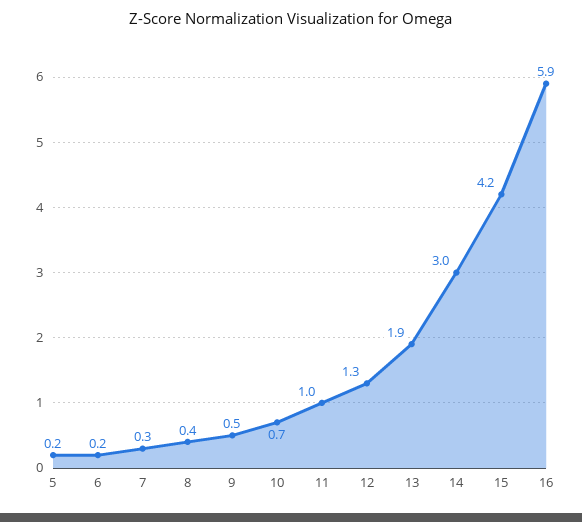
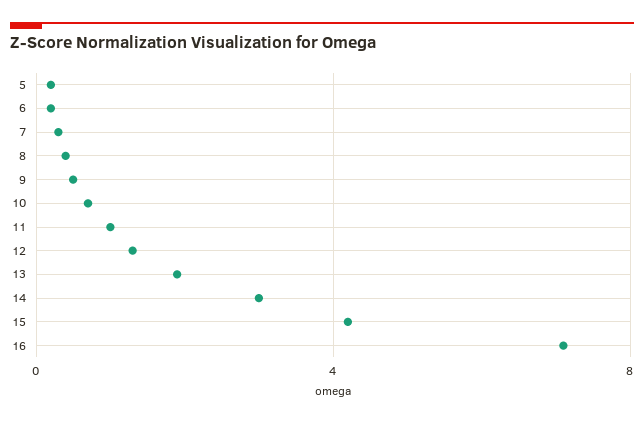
16: 5.9 -> 7

